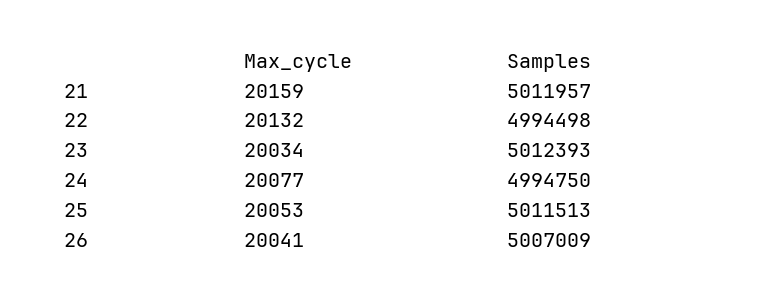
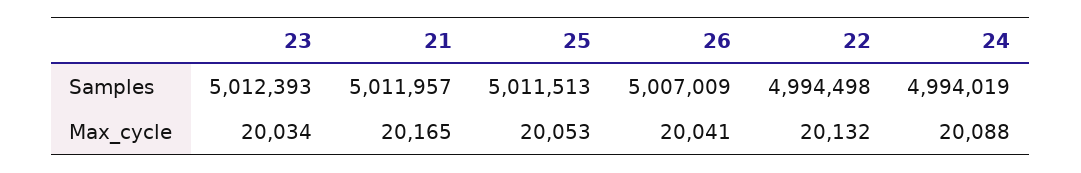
Max_cycle, 21: 20159 -> 20165
Max_cycle, 24: 20077 -> 20088
Samples, 24: 4994750 -> 4994019

